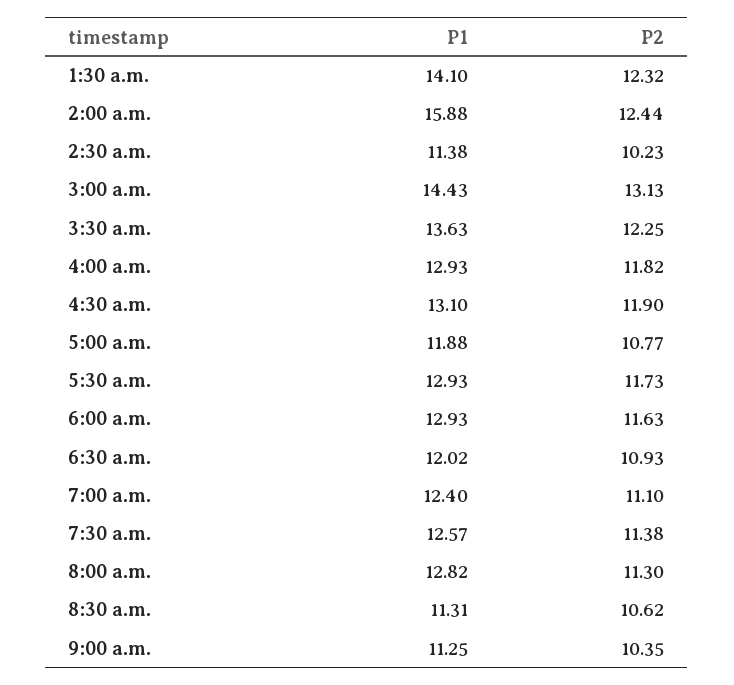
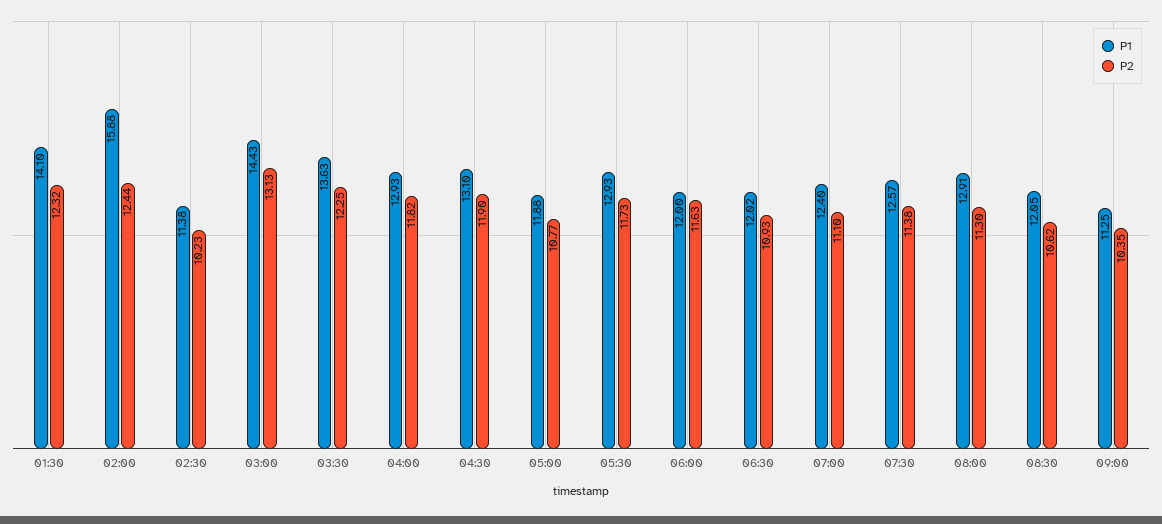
P1, 6:00 a.m.: 12.93 -> 12
P1, 8:00 a.m.: 12.82 -> 12.91
P1, 8:30 a.m.: 11.31 -> 12.05

